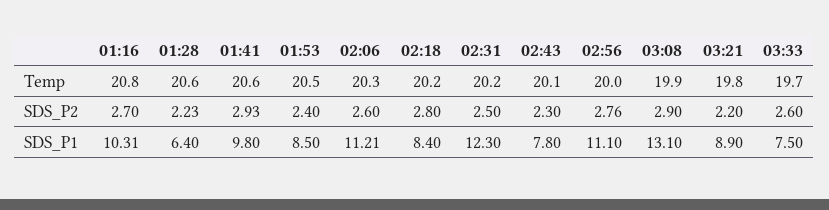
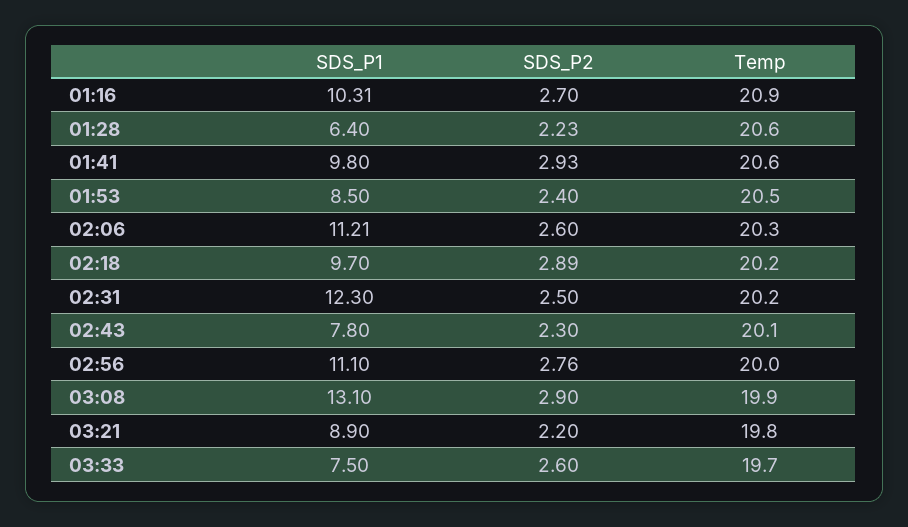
01:16, Temp: 20.8 -> 20.9
02:18, SDS_P2: 2.8 -> 2.89
02:18, SDS_P1: 8.4 -> 9.7

